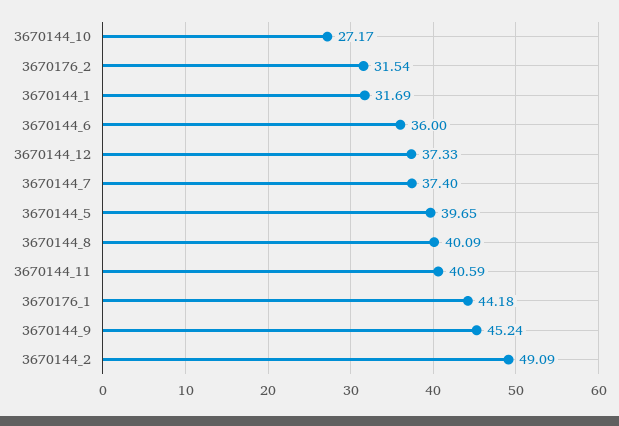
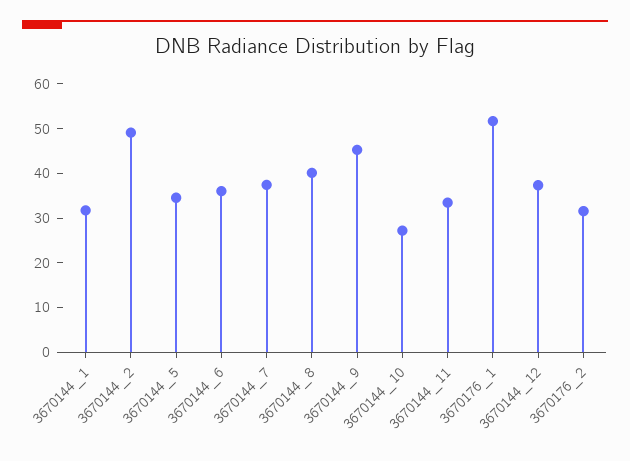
3670144_5: 39.65 -> 34
3670144_11: 40.59 -> 34
3670176_1: 44.18 -> 52

